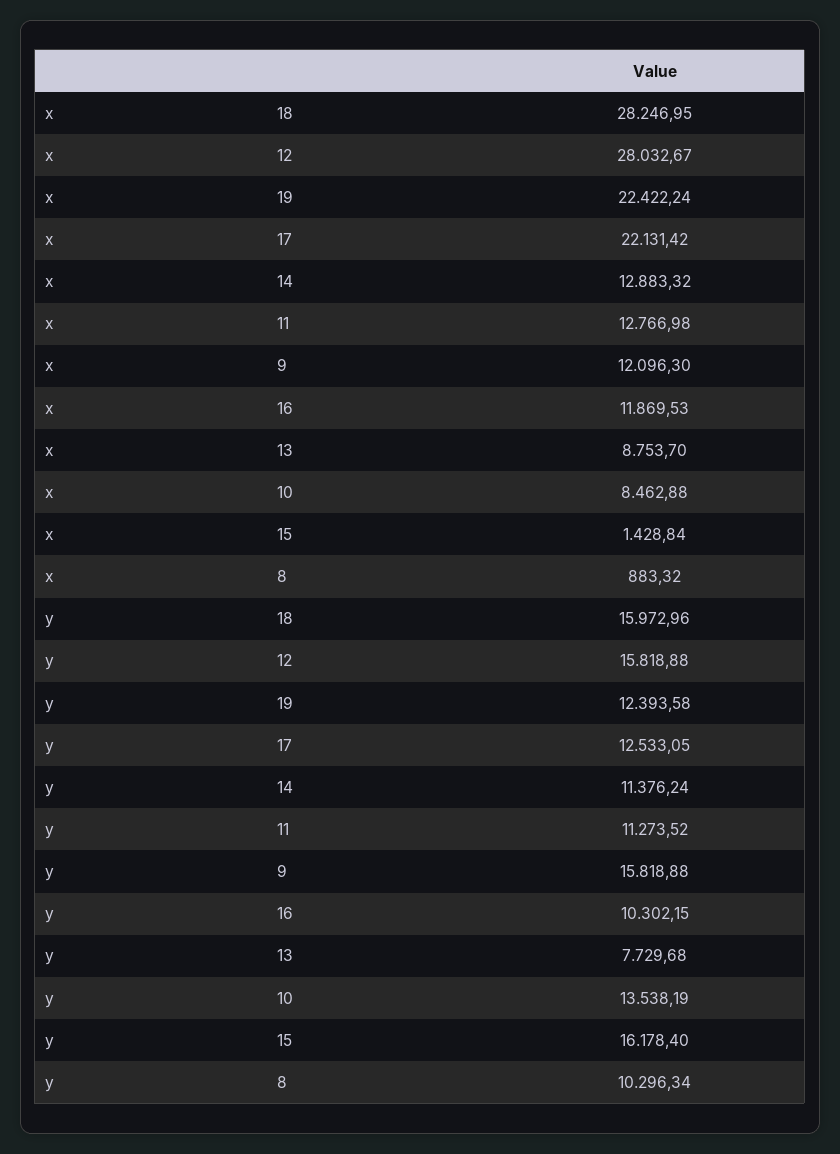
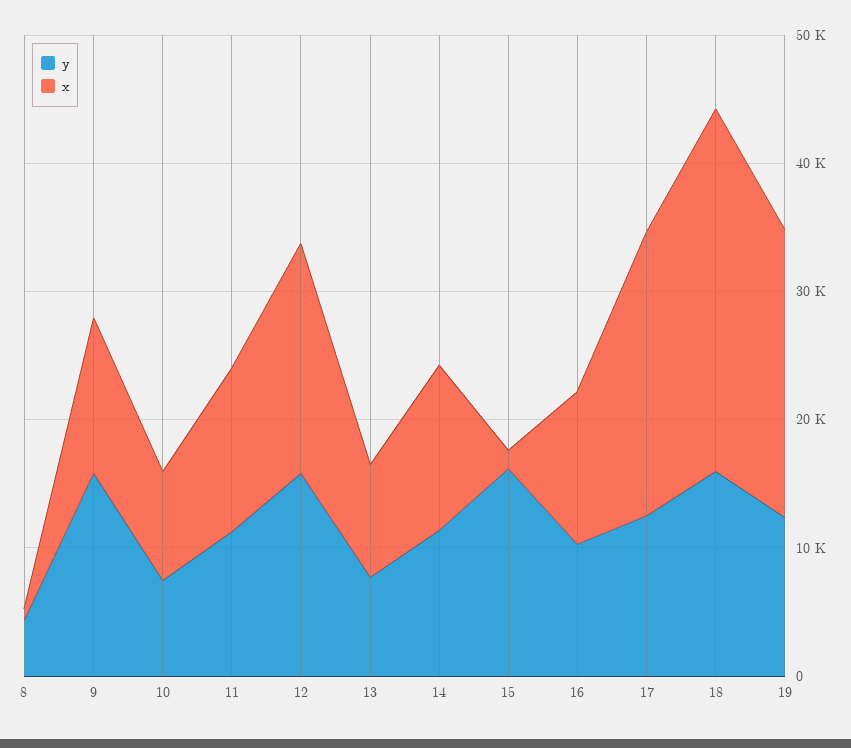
x, 12: 28032.67 -> 18000
y, 10: 13538.19 -> 8000
y, 8: 10296.34 -> 4000

